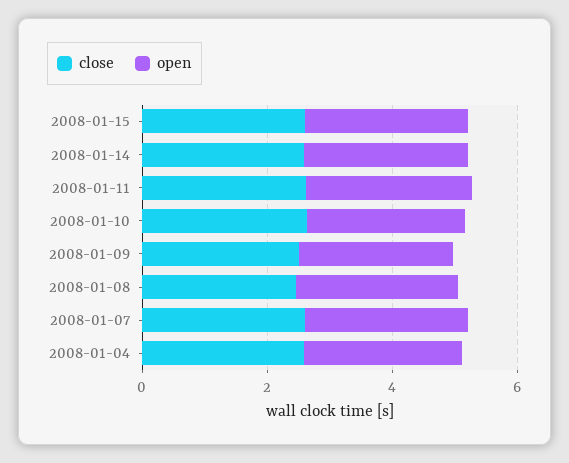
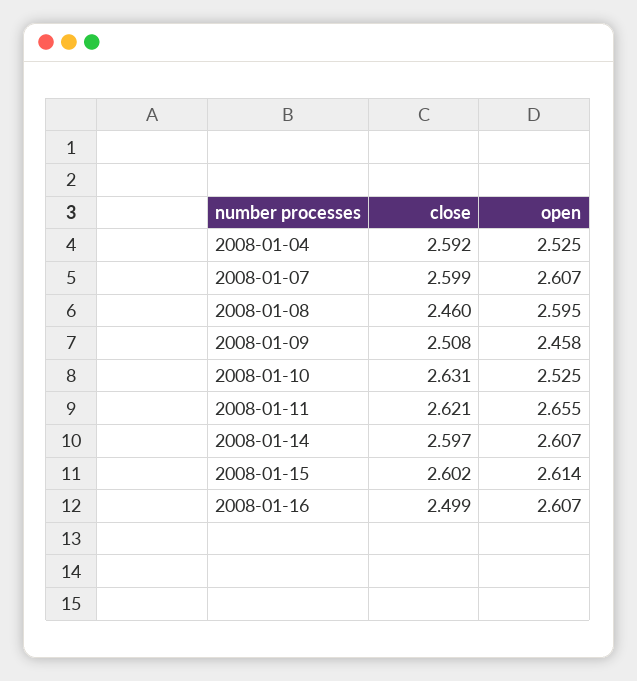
close, 2008-01-16: none -> 2.499
open, 2008-01-16: none -> 2.607

